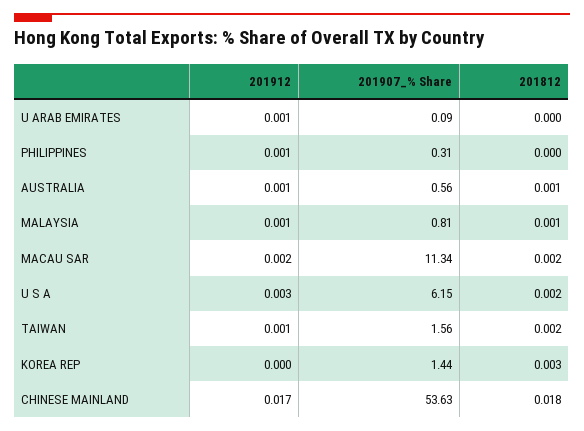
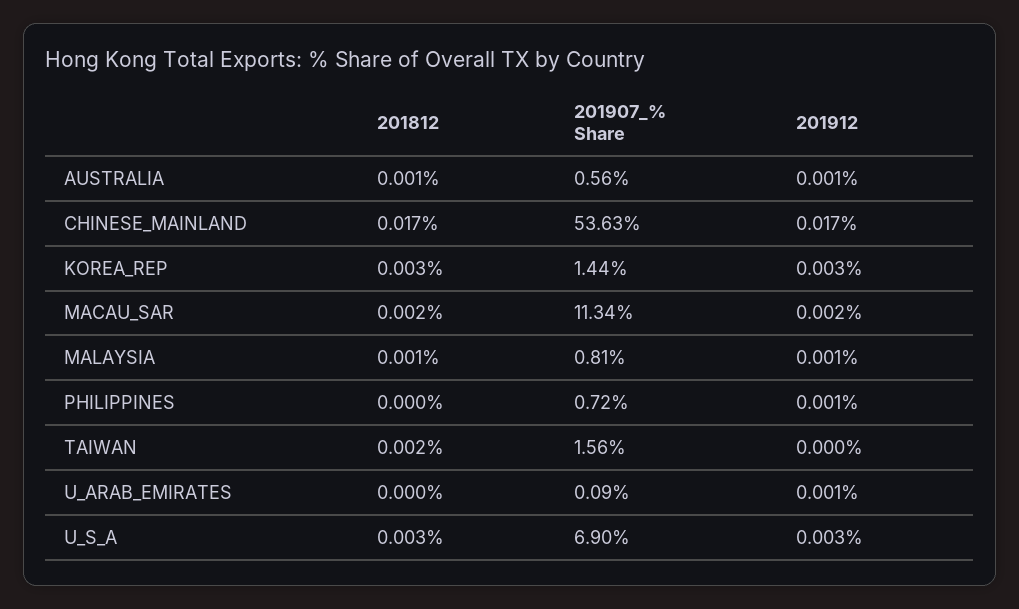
201907_% Share, PHILIPPINES: 0.31 -> 0.72
201907_% Share, U S A: 6.15 -> 6.9
201812, U S A: 0.002 -> 0.003
201912, TAIWAN: 0.001 -> 0
201912, KOREA REP: 0 -> 0.003
201812, CHINESE MAINLAND: 0.018 -> 0.017

